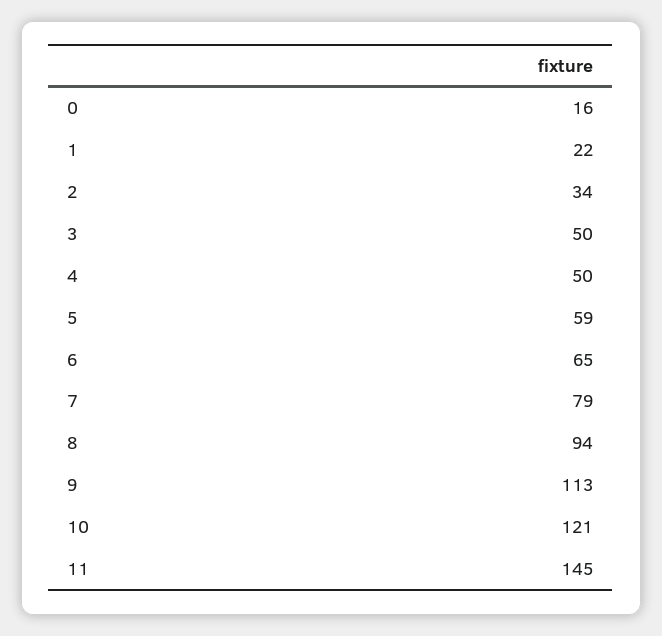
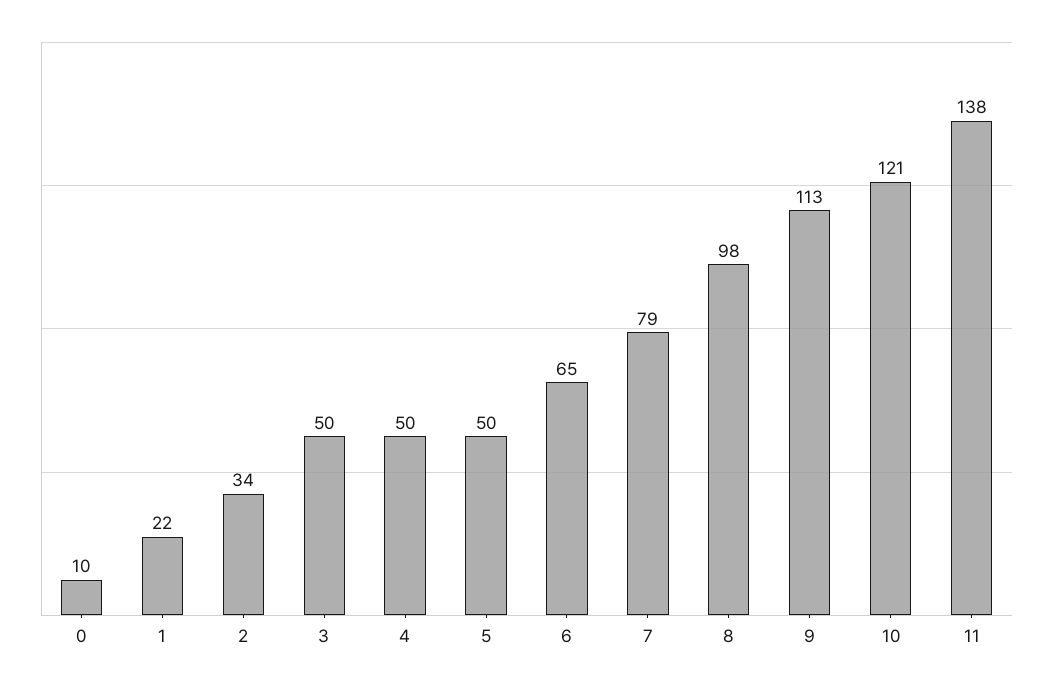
0: 16 -> 10
5: 59 -> 50
8: 94 -> 98
11: 145 -> 138

